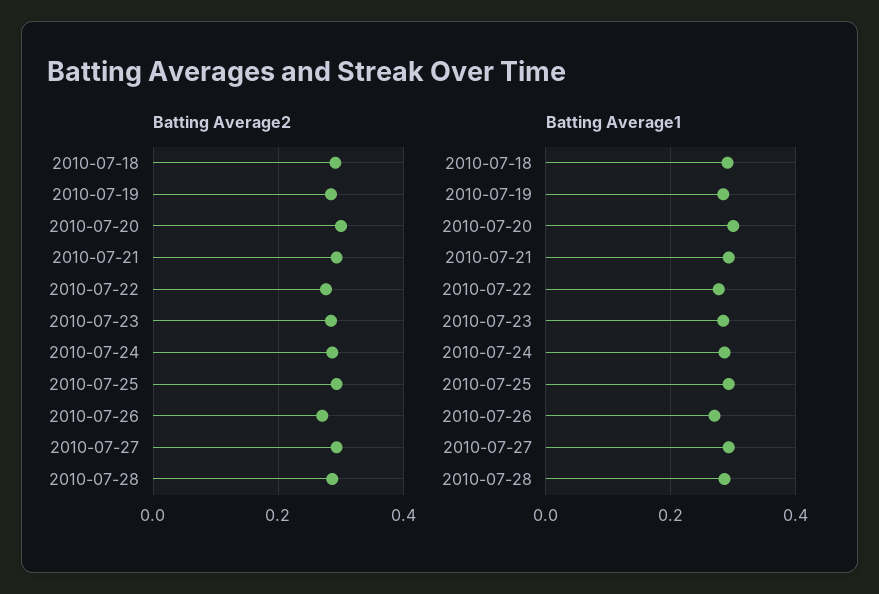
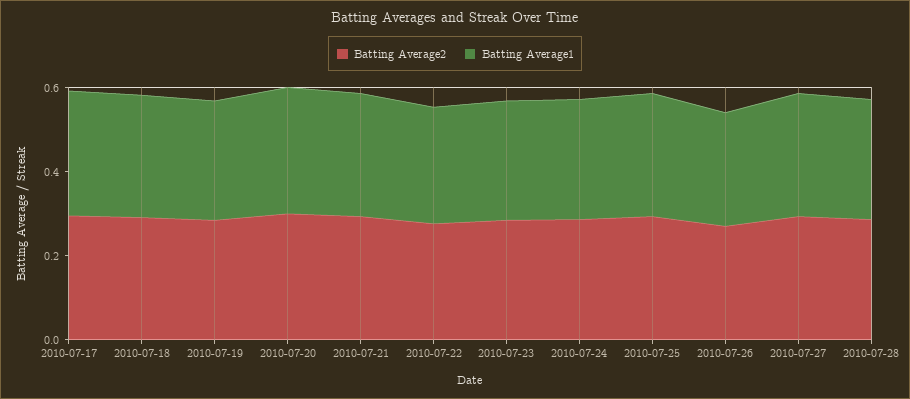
Batting Average2, 2010-07-17: none -> 0.3
Batting Average1, 2010-07-17: none -> 0.3

